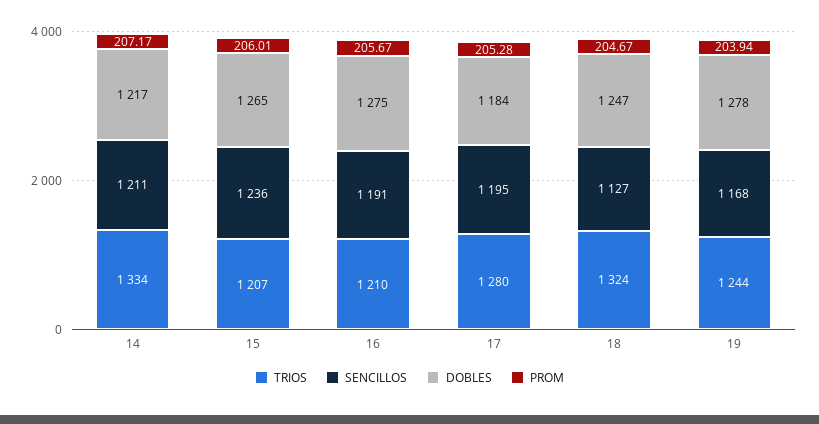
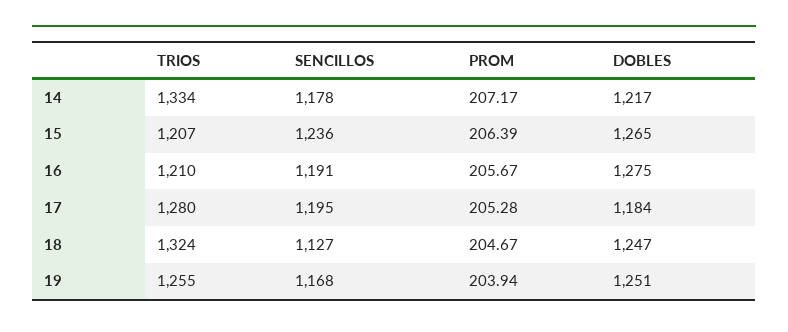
SENCILLOS, 14: 1211 -> 1178
PROM, 15: 206.01 -> 206.39
TRIOS, 19: 1244 -> 1255
DOBLES, 19: 1278 -> 1251

